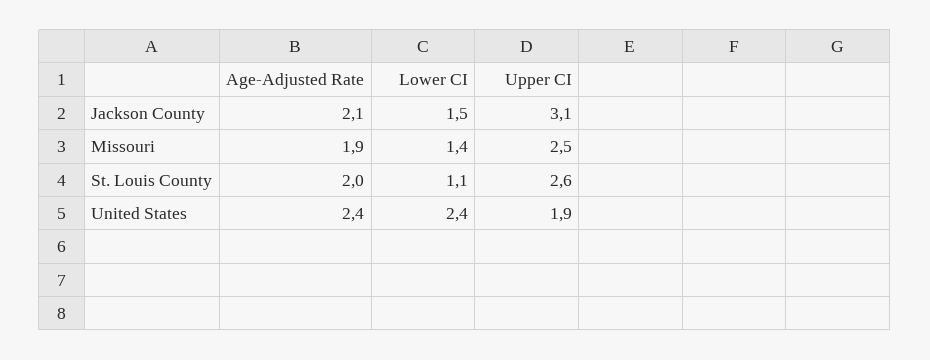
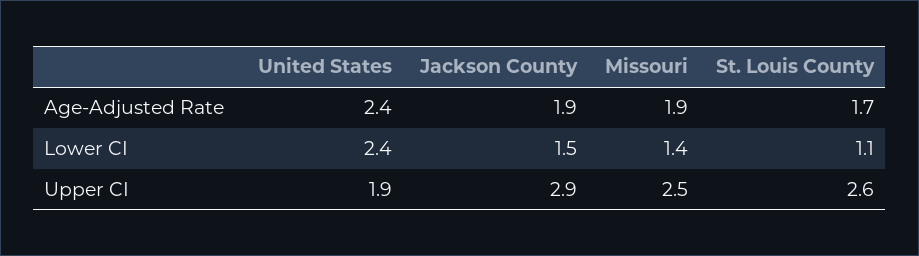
Age-Adjusted Rate, Jackson County: 2.1 -> 1.9
Upper CI, Jackson County: 3.1 -> 2.9
Age-Adjusted Rate, St. Louis County: 2 -> 1.7

